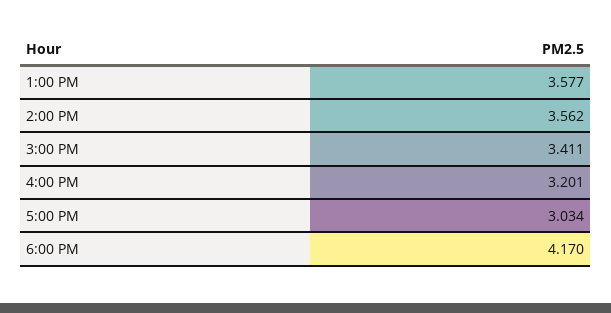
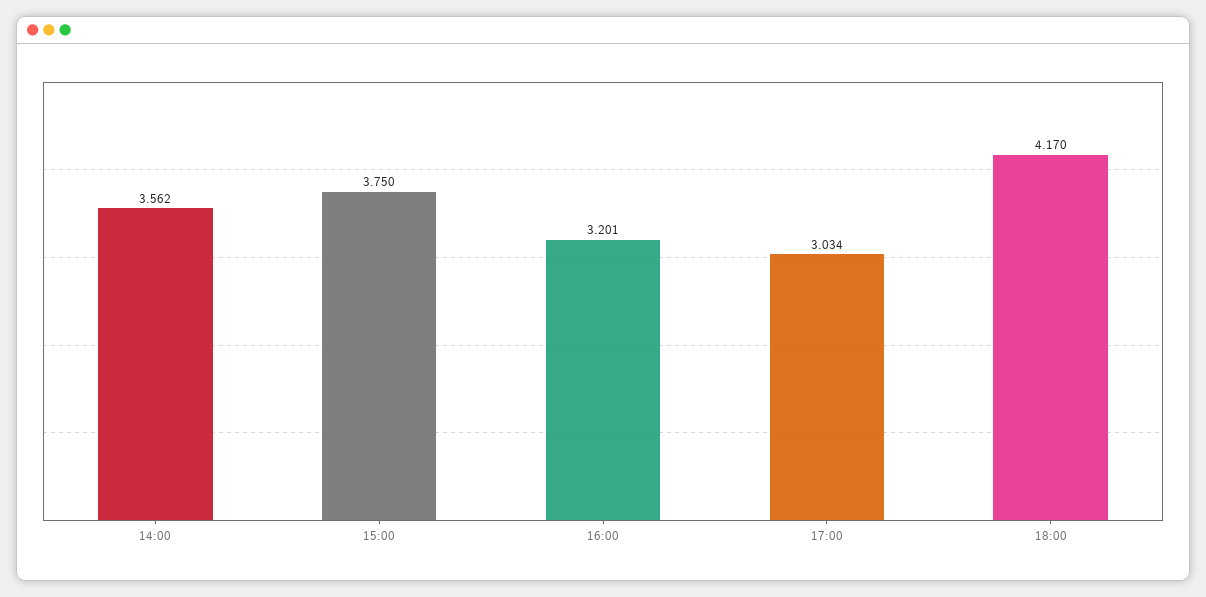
1:00 PM: 3.577 -> none
3:00 PM: 3.411 -> 3.75

